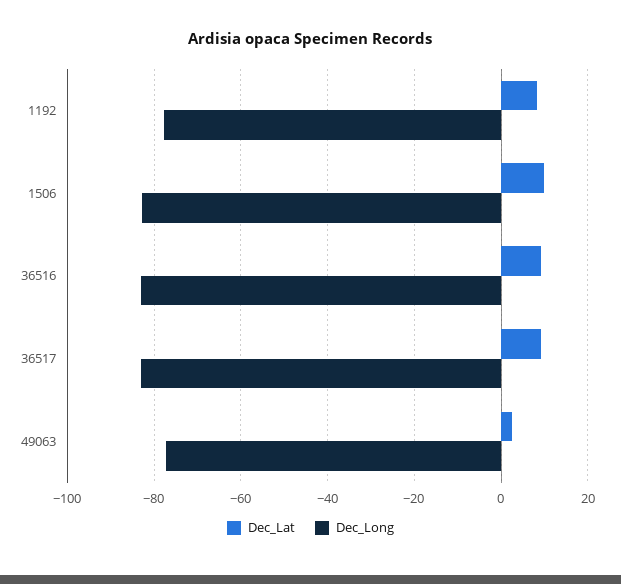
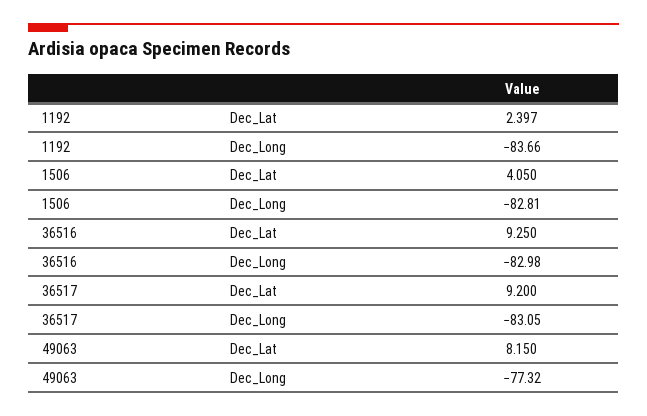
Dec_Lat, 1192: 8 -> 2.397
Dec_Long, 1192: -78 -> -83.66
Dec_Lat, 1506: 10 -> 4.05
Dec_Lat, 49063: 2 -> 8.15

